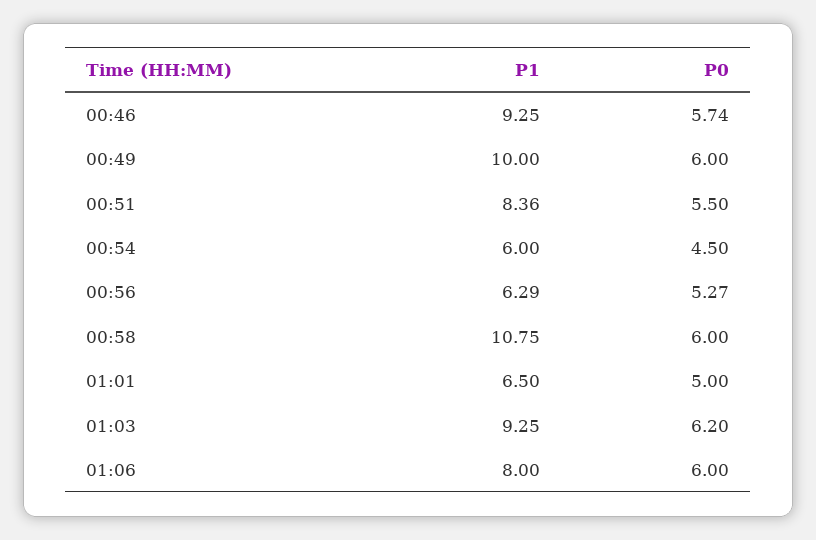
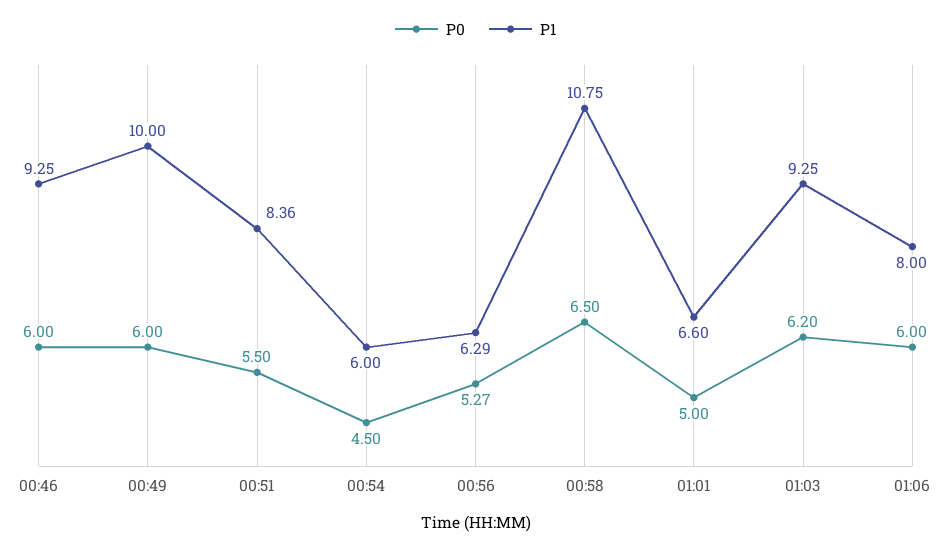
P0, 00:46: 5.74 -> 6
P0, 00:58: 6 -> 6.5
P1, 01:01: 6.5 -> 6.6

